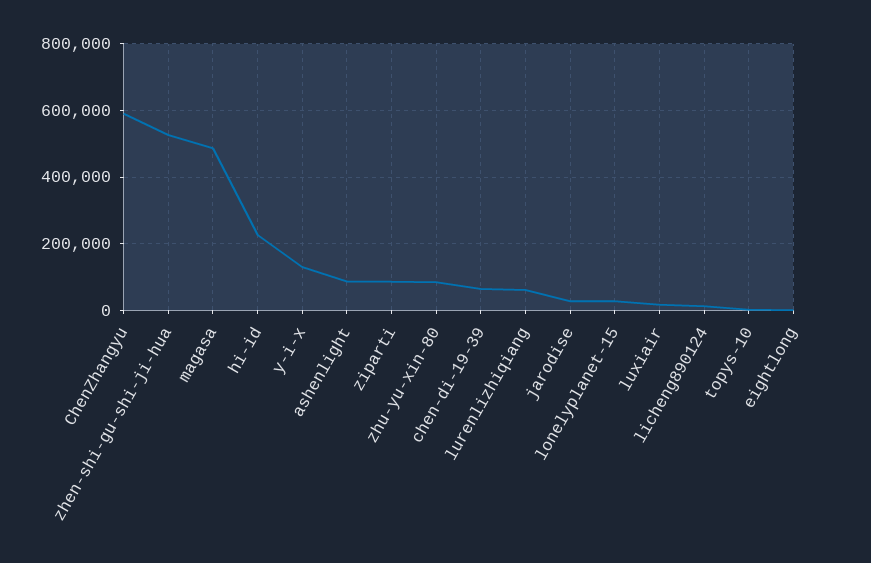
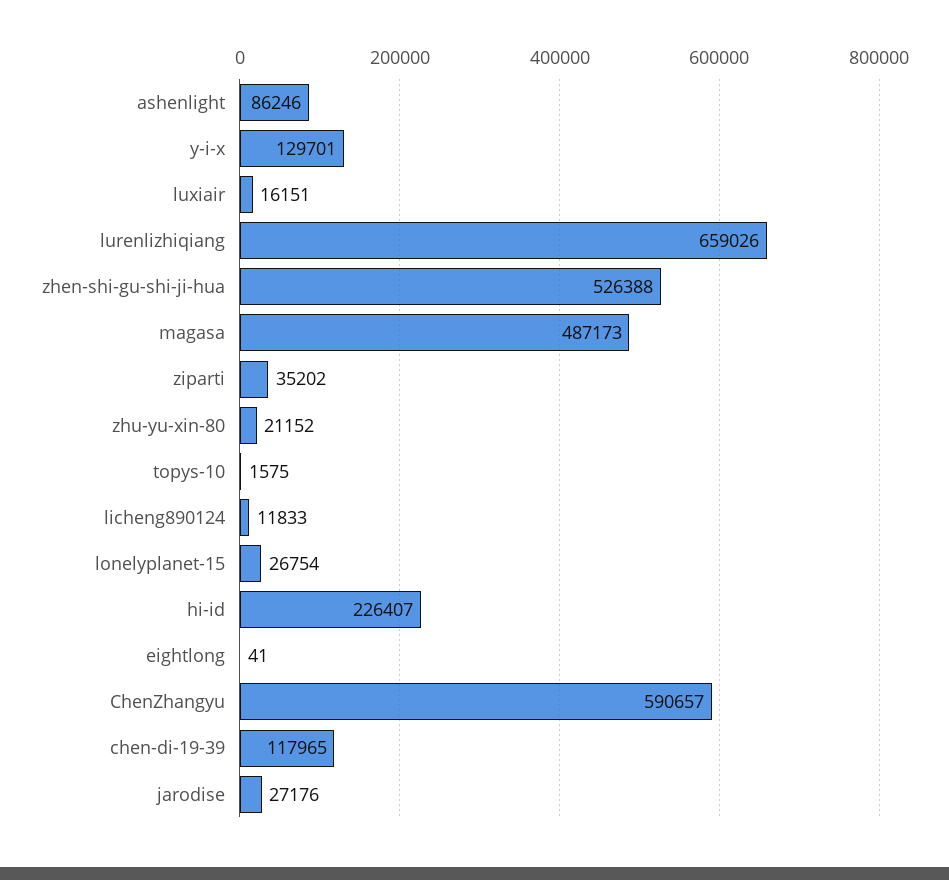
ziparti: 80000 -> 35202
zhu-yu-xin-80: 80000 -> 21152
chen-di-19-39: 60000 -> 117965
lurenlizhiqiang: 60000 -> 659026

